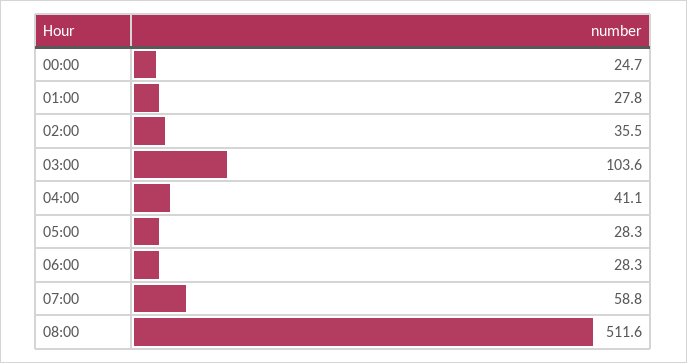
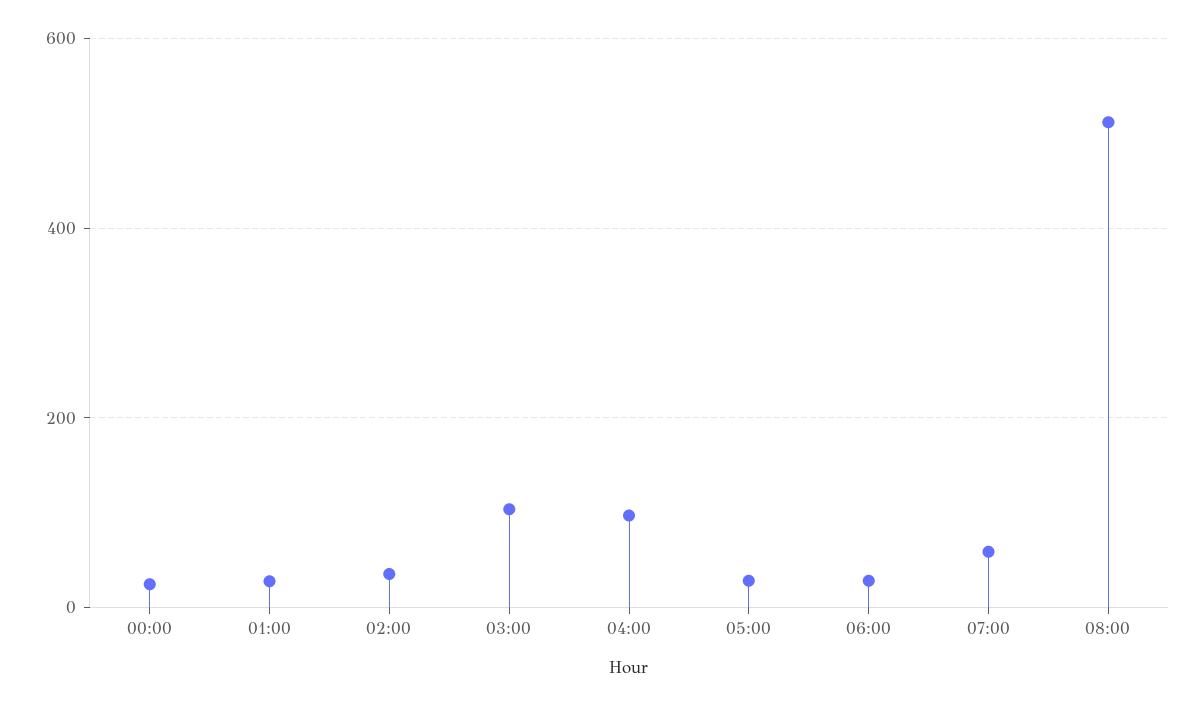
04:00: 41.1 -> 100

